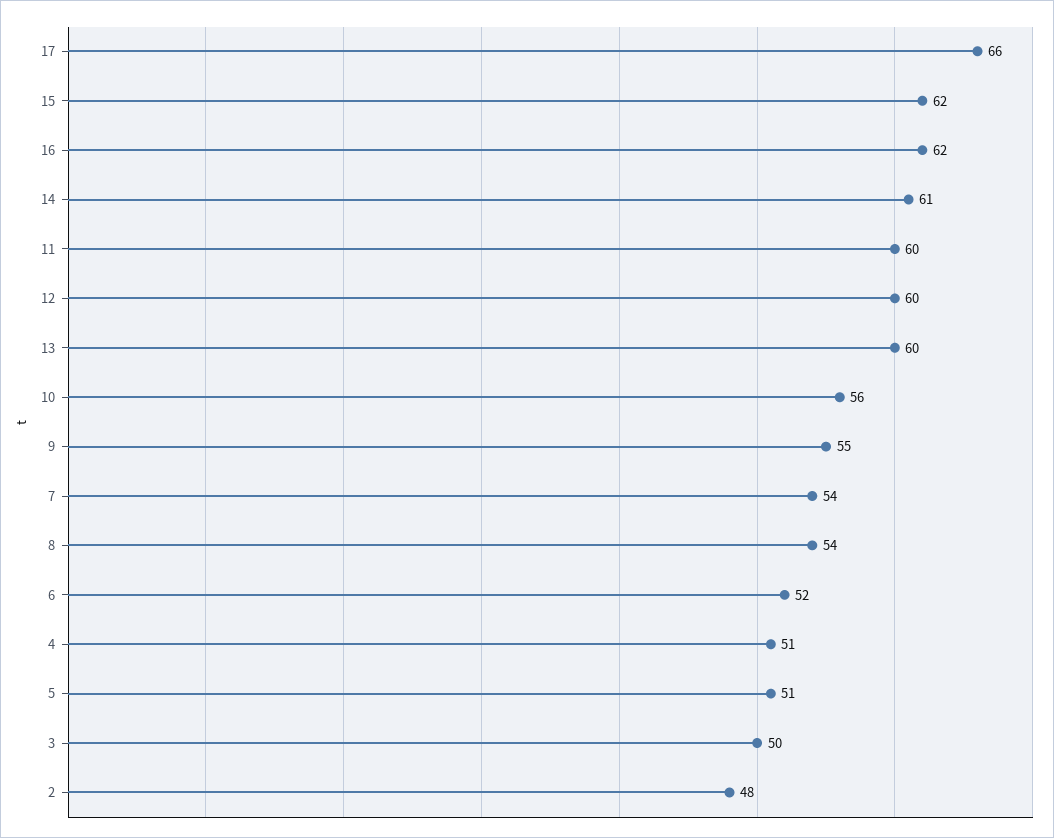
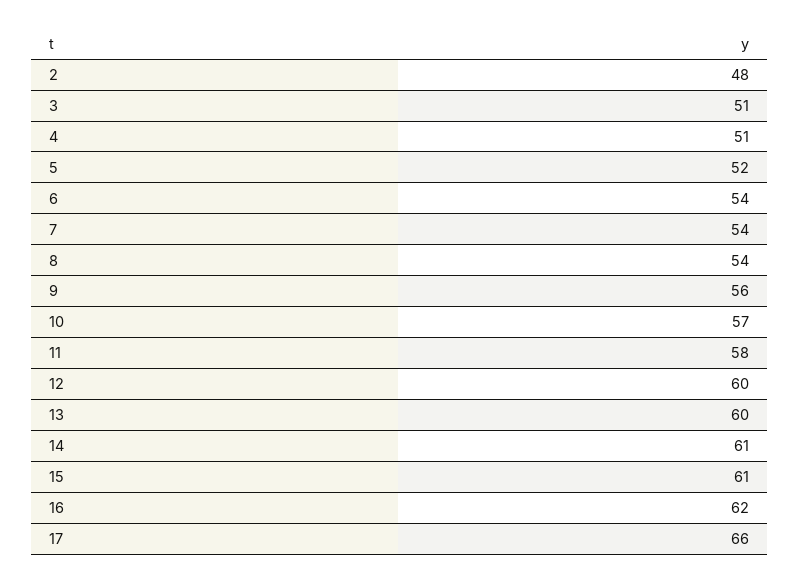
15: 62 -> 61
11: 60 -> 58
10: 56 -> 57
9: 55 -> 56
6: 52 -> 54
5: 51 -> 52
3: 50 -> 51

